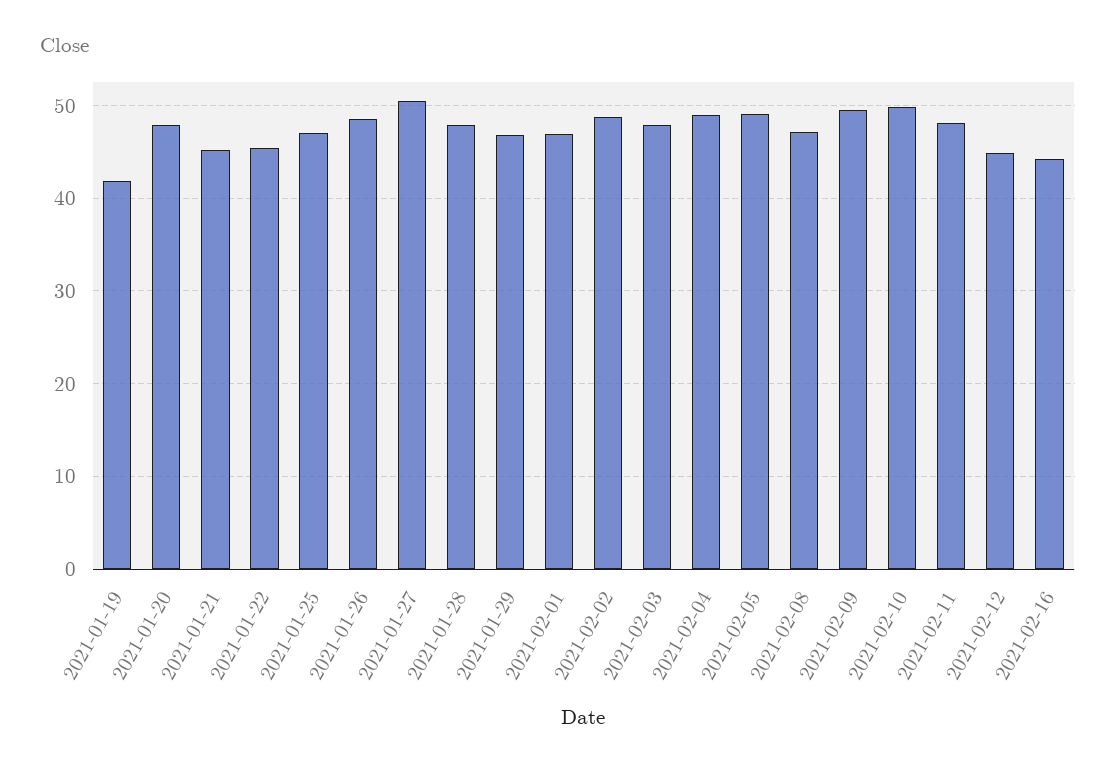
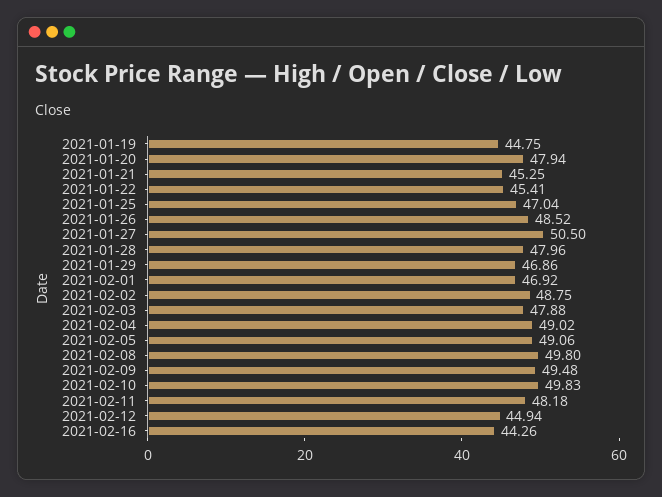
2021-01-19: 42 -> 44.75
2021-02-08: 47 -> 49.8

